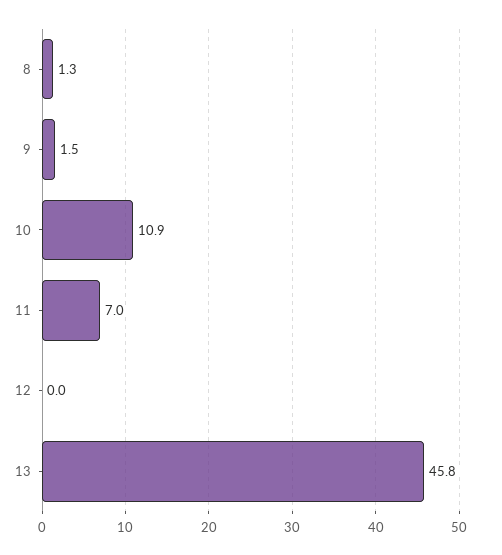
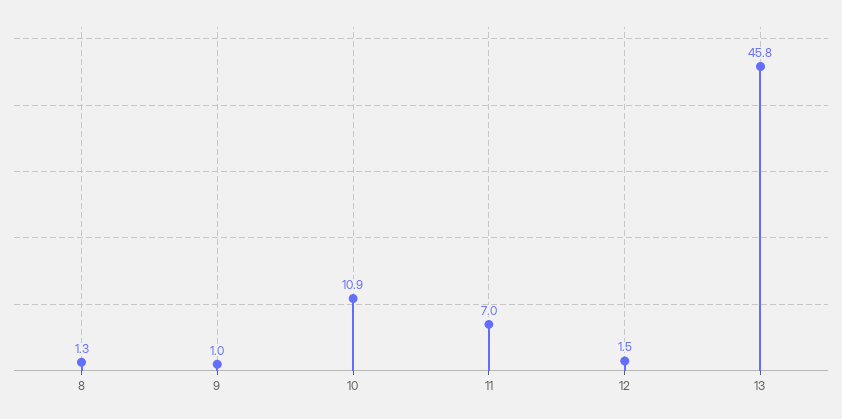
9: 1.5 -> 1
12: 0 -> 1.5

